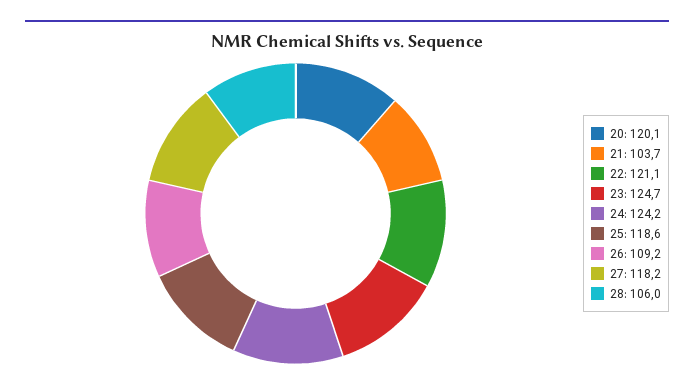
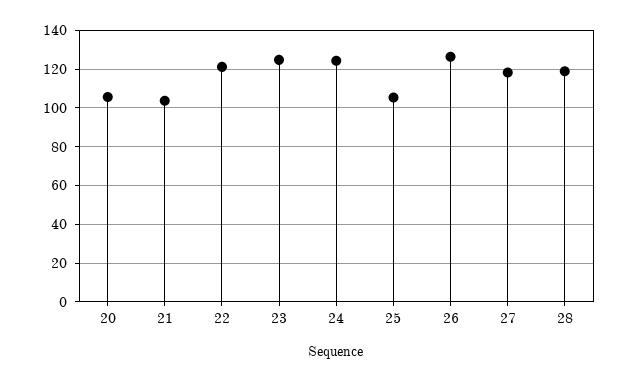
20: 120.1 -> 105
25: 118.6 -> 105
26: 109.2 -> 125
28: 106 -> 120

